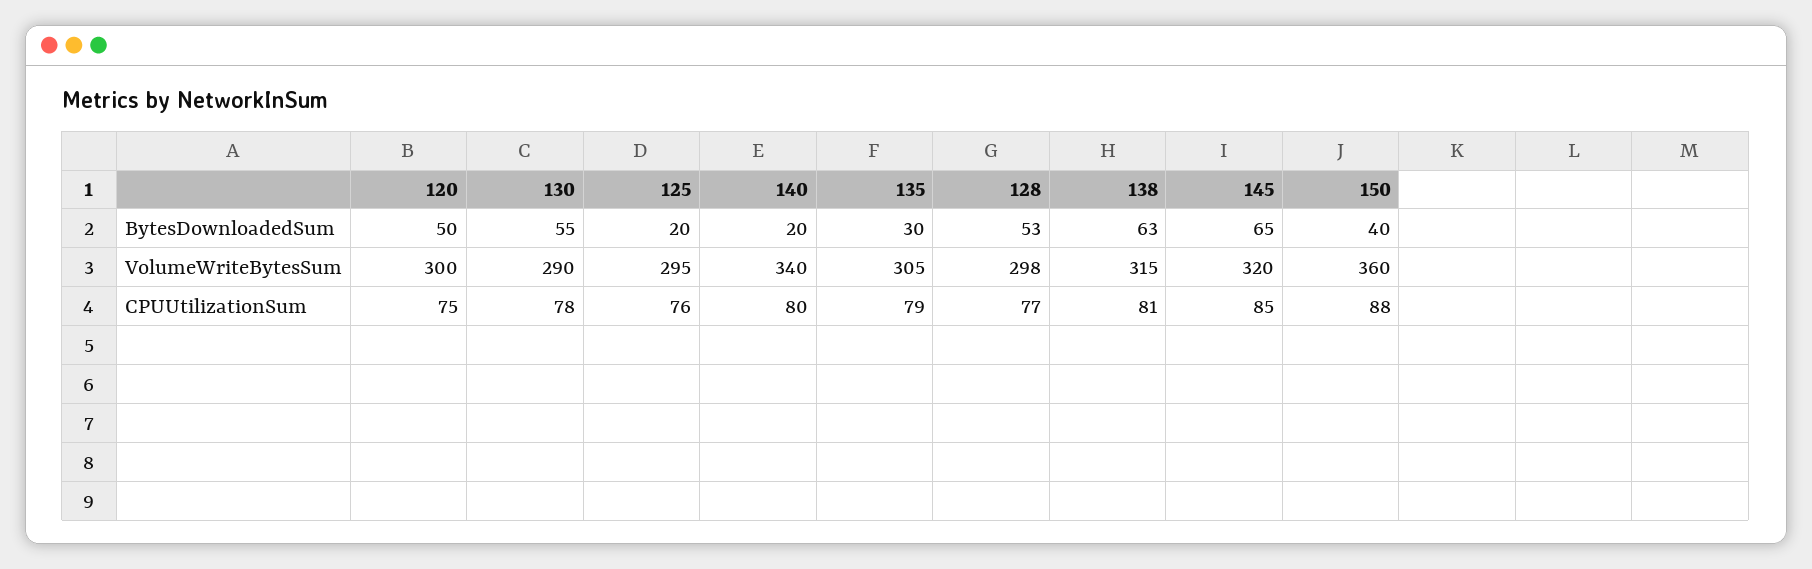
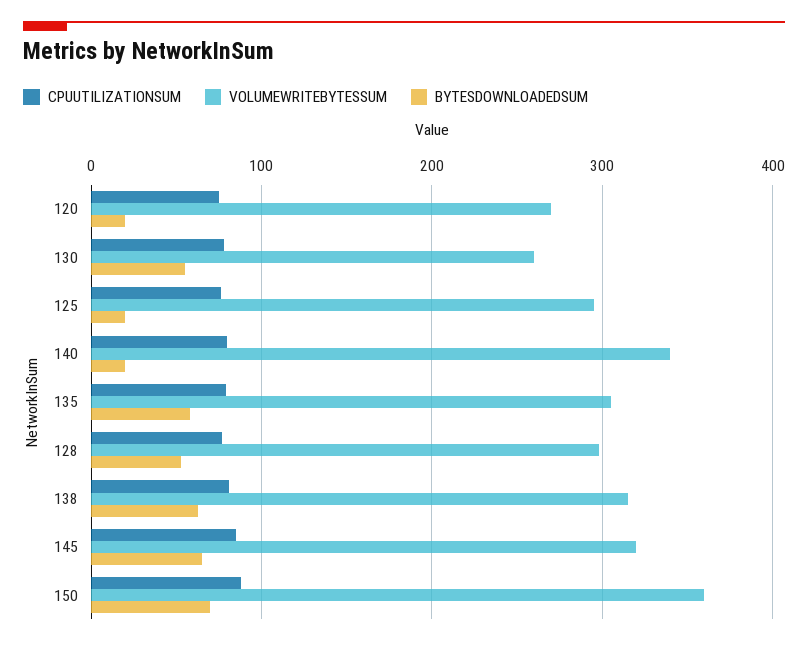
BytesDownloadedSum, 120: 50 -> 20
BytesDownloadedSum, 135: 30 -> 60
BytesDownloadedSum, 150: 40 -> 70
VolumeWriteBytesSum, 120: 300 -> 270
VolumeWriteBytesSum, 130: 290 -> 260

